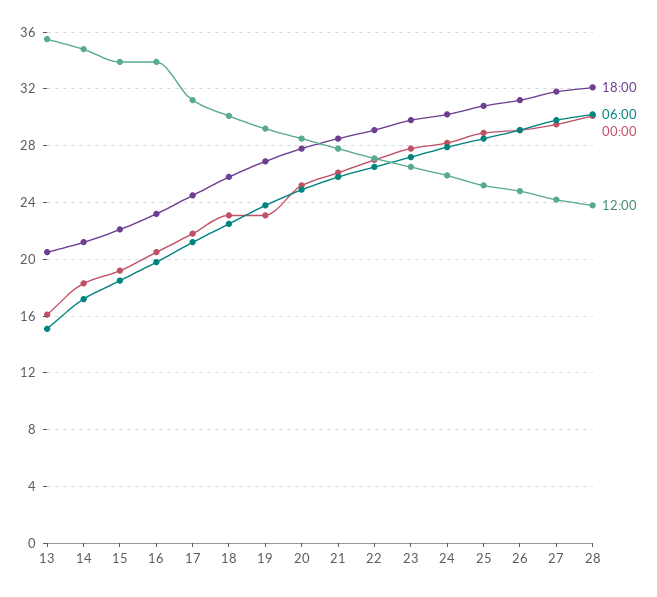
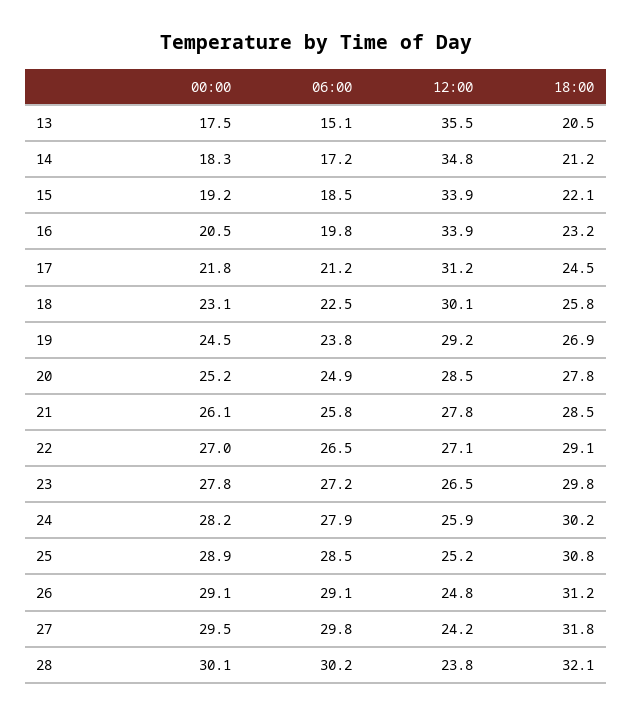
00:00, 13: 16 -> 17.5
00:00, 19: 23 -> 24.5

